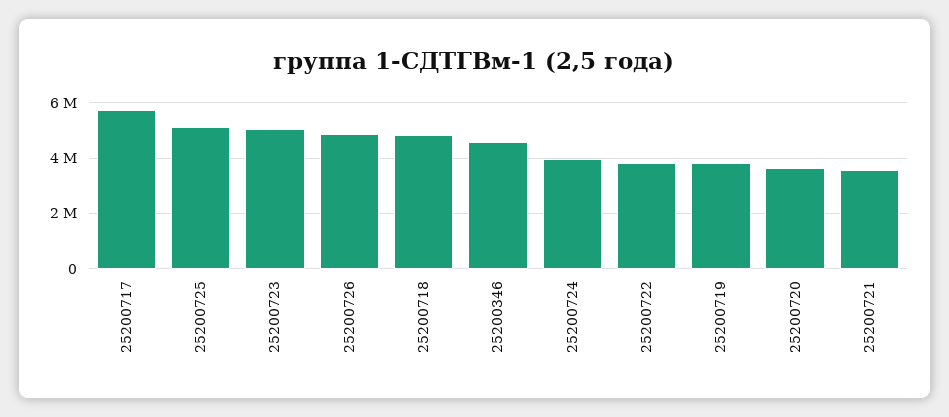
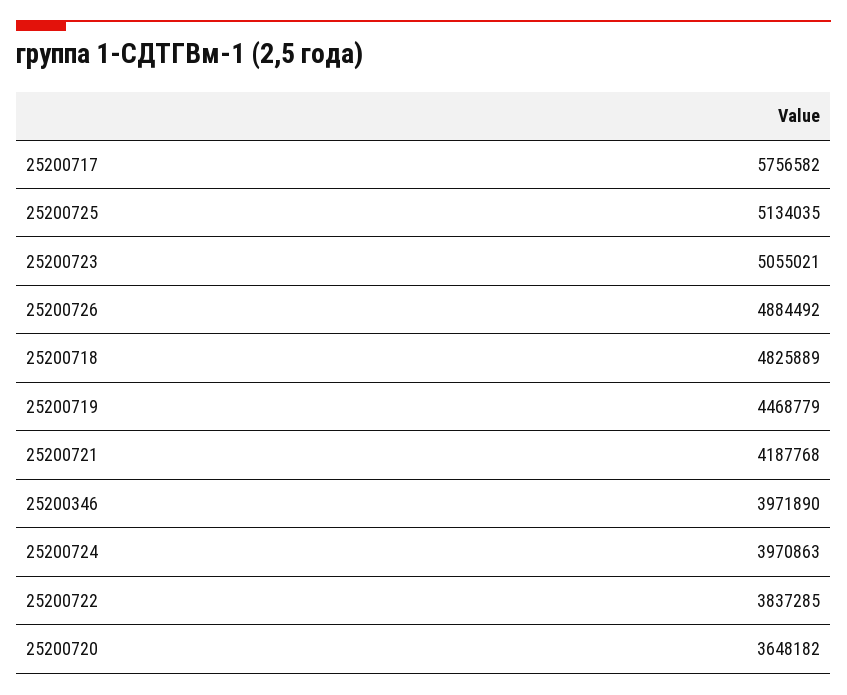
25200346: 4500000 -> 3971890
25200719: 3750000 -> 4468779
25200721: 3500000 -> 4187768

